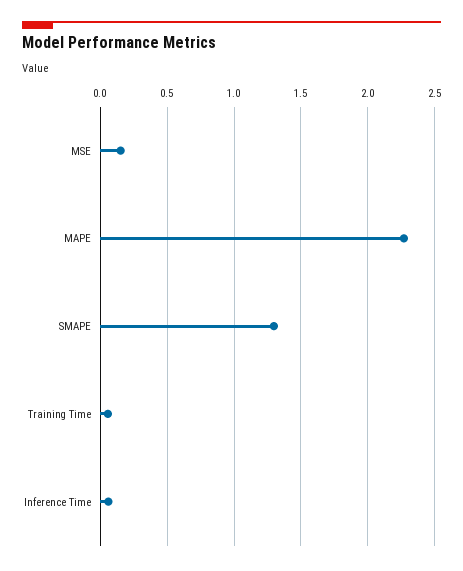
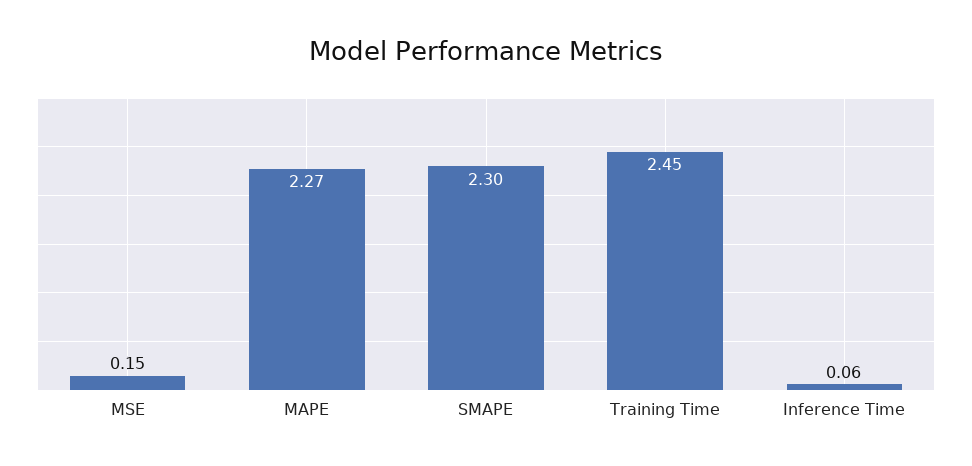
SMAPE: 1.3 -> 2.3
Training Time: 0.05 -> 2.45

